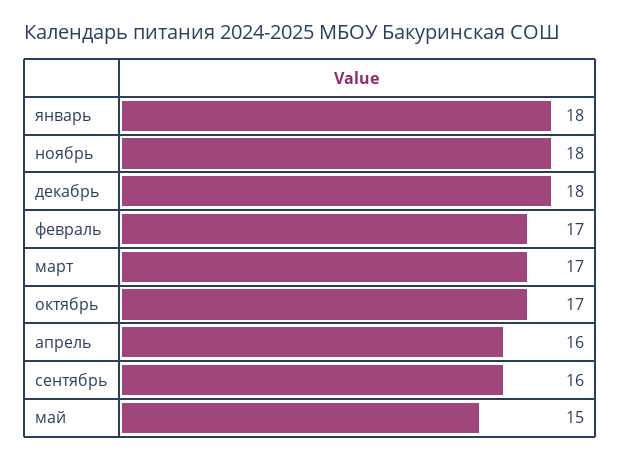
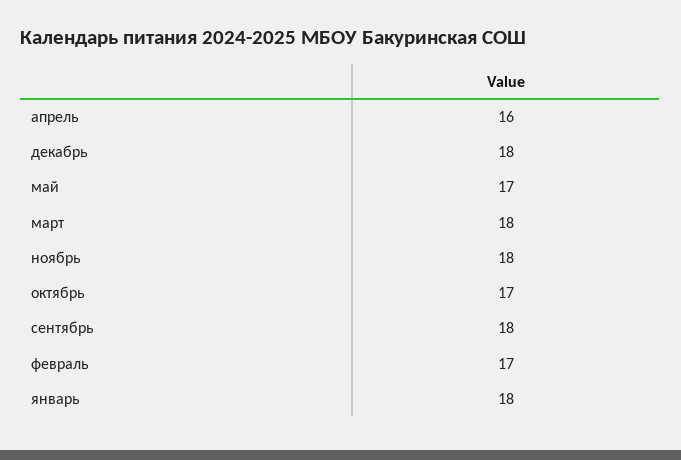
март: 17 -> 18
сентябрь: 16 -> 18
май: 15 -> 17

